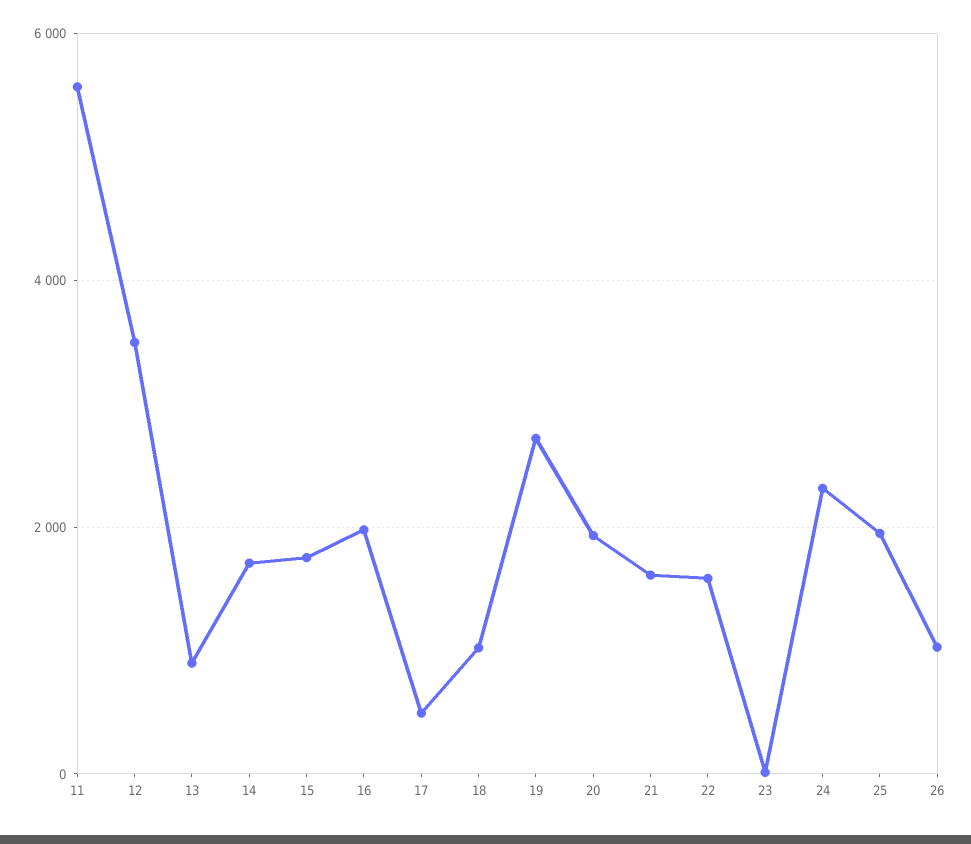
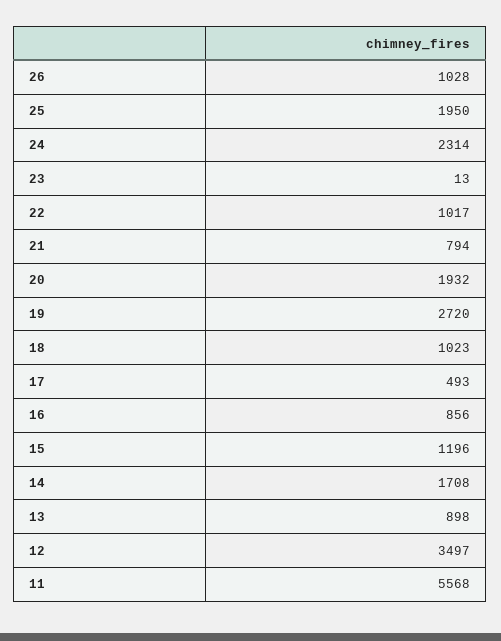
15: 1800 -> 1196
16: 2000 -> 856
21: 1600 -> 794
22: 1600 -> 1017

